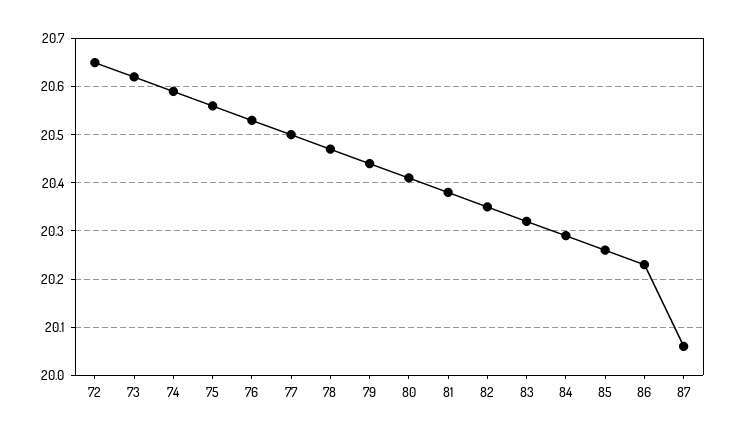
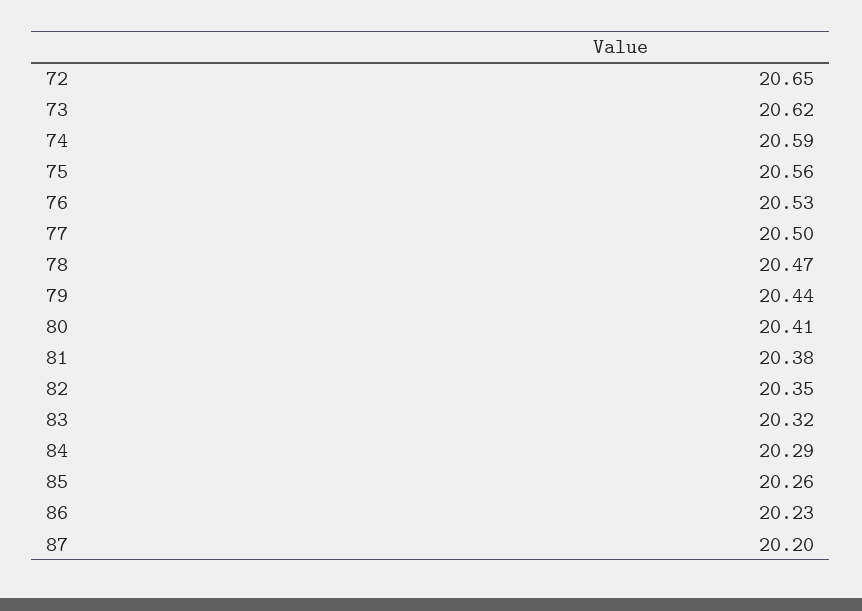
87: 20.05 -> 20.2

